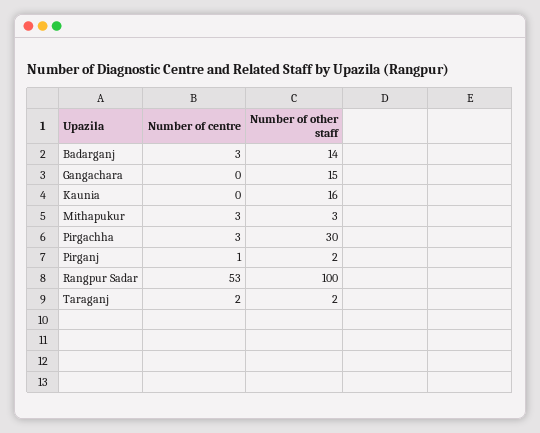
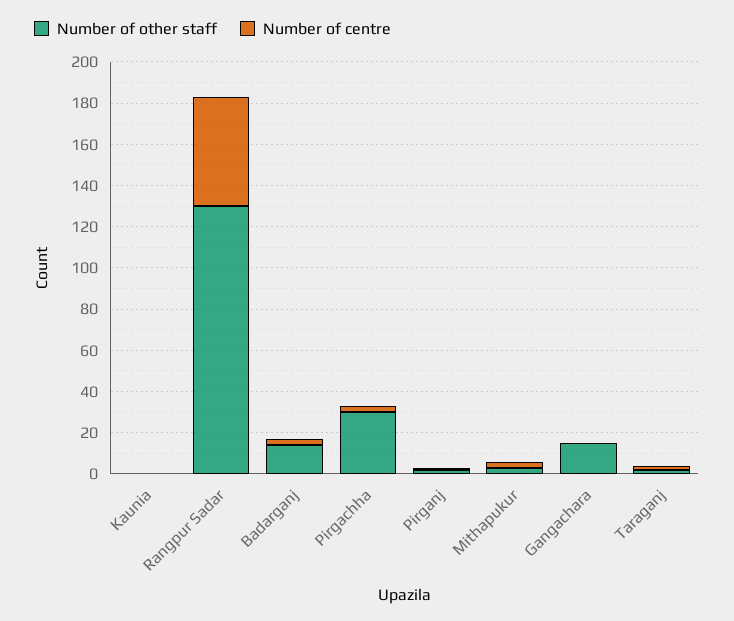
Number of other staff, Kaunia: 16 -> 0
Number of other staff, Rangpur Sadar: 100 -> 130

